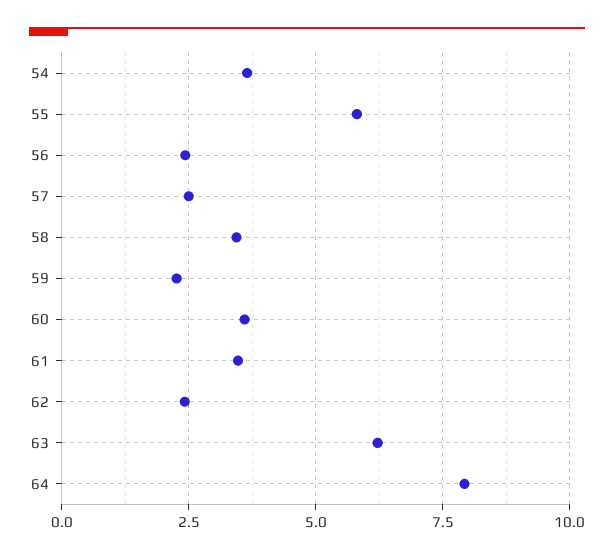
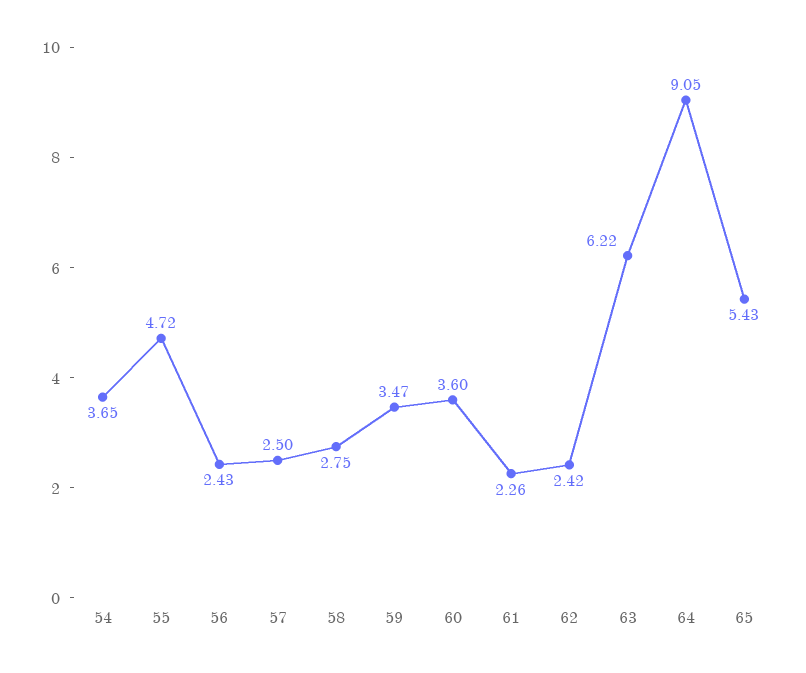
55: 5.75 -> 4.72
58: 3.5 -> 2.75
59: 2.25 -> 3.47
61: 3.5 -> 2.26
64: 8 -> 9.05
65: none -> 5.43

